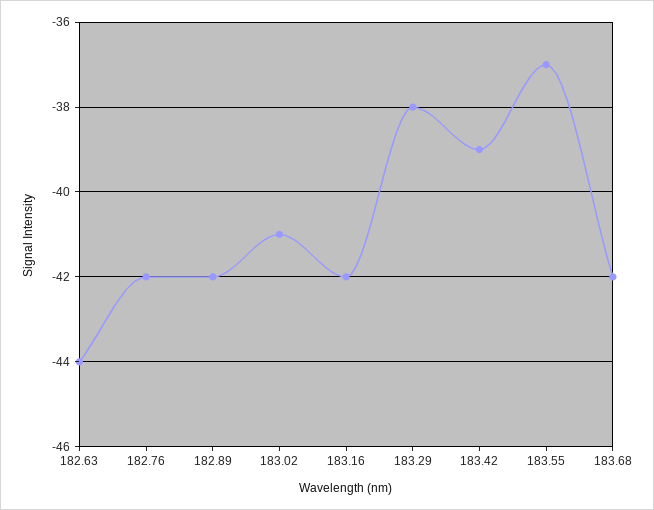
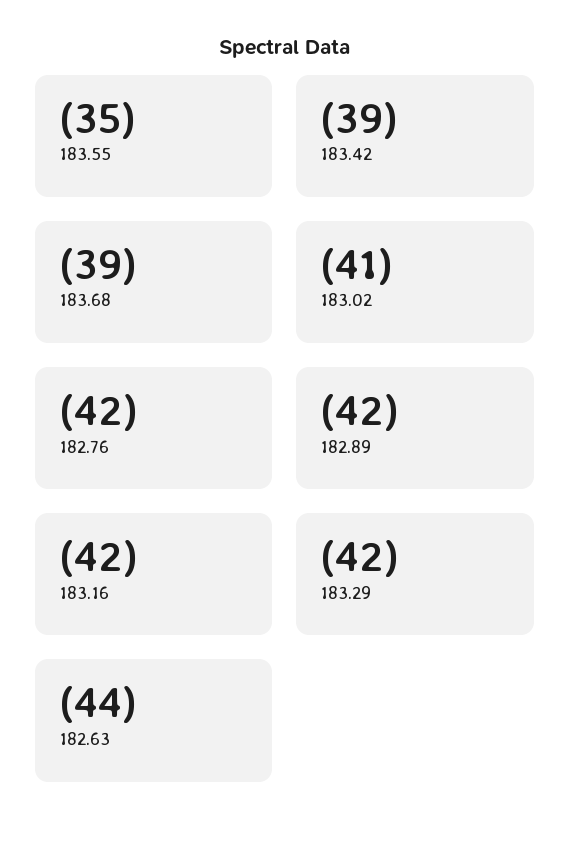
183.29: -38 -> -42
183.55: -37 -> -35
183.68: -42 -> -39

